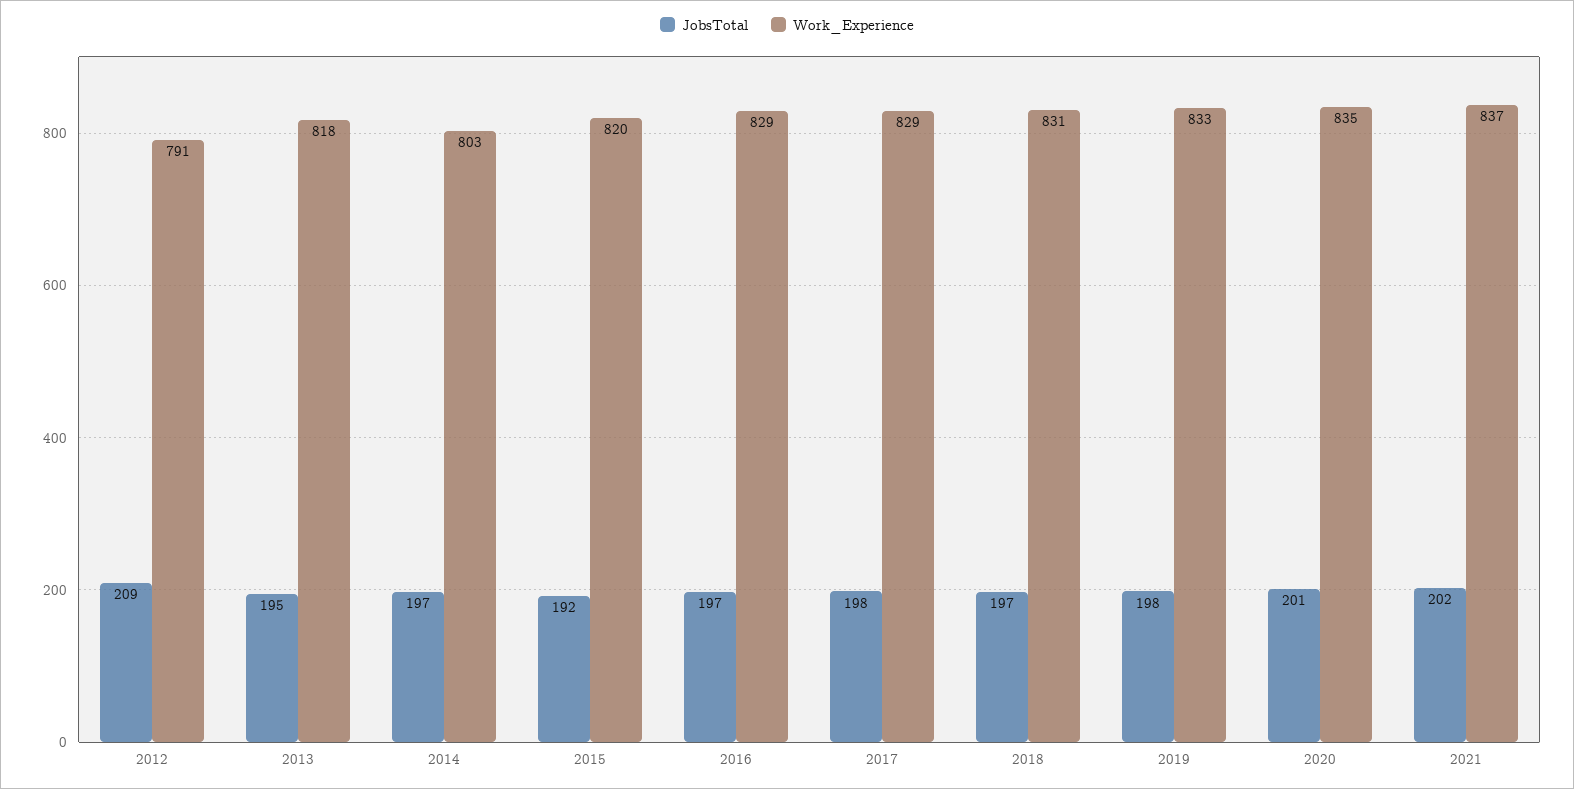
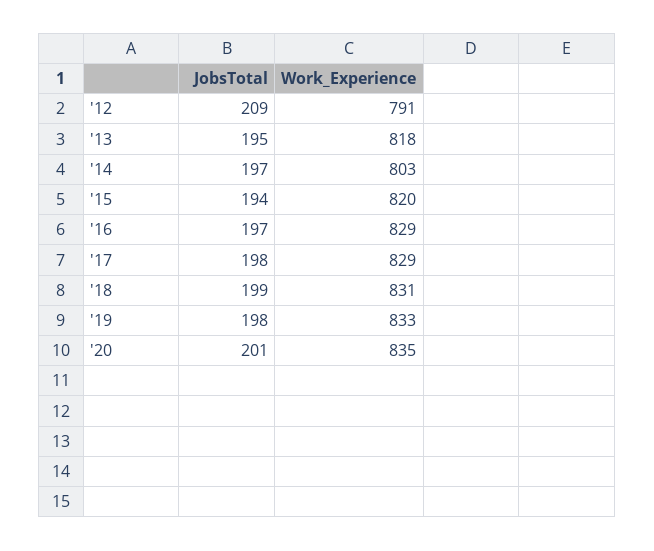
JobsTotal, 2015: 192 -> 194
JobsTotal, 2018: 197 -> 199
JobsTotal, 2021: 202 -> none
Work_Experience, 2021: 837 -> none

